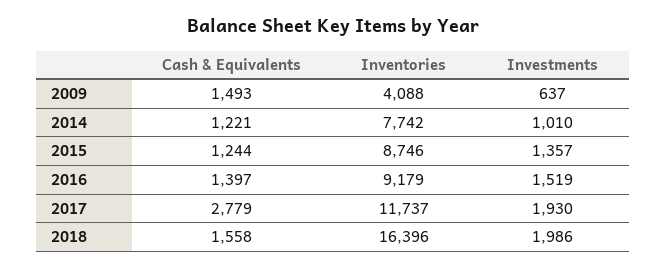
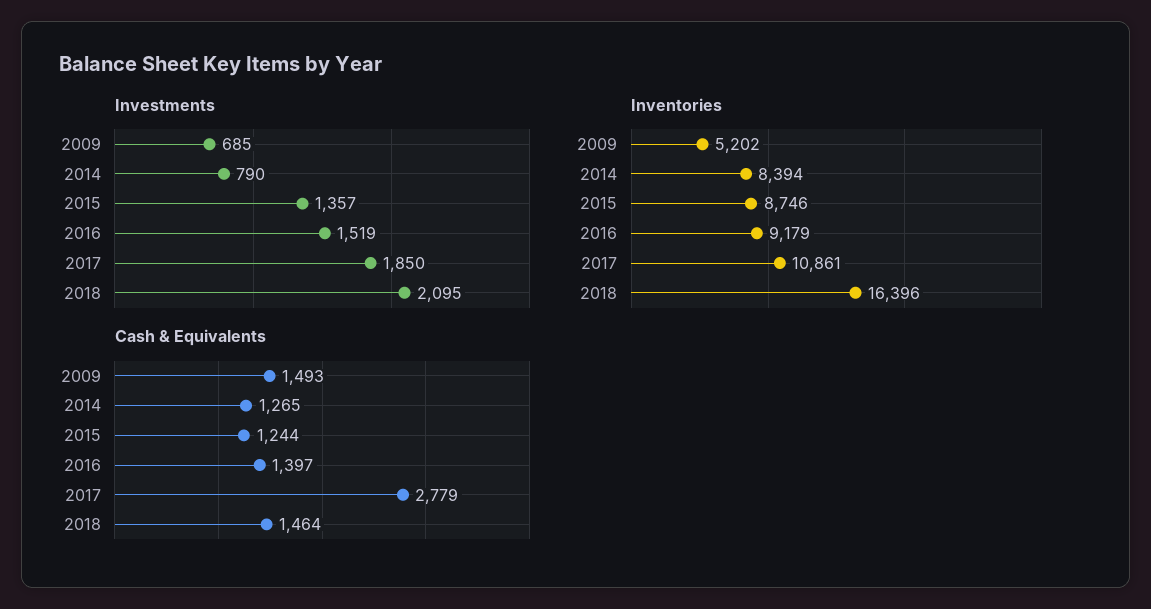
Inventories, 2009: 4088 -> 5202
Investments, 2009: 637 -> 685
Cash & Equivalents, 2014: 1221 -> 1265
Inventories, 2014: 7742 -> 8394
Investments, 2014: 1010 -> 790
Inventories, 2017: 11737 -> 10861
Investments, 2017: 1930 -> 1850
Cash & Equivalents, 2018: 1558 -> 1464
Investments, 2018: 1986 -> 2095

